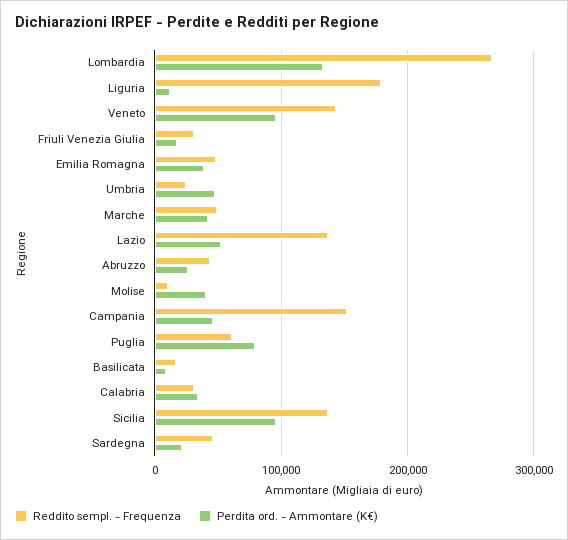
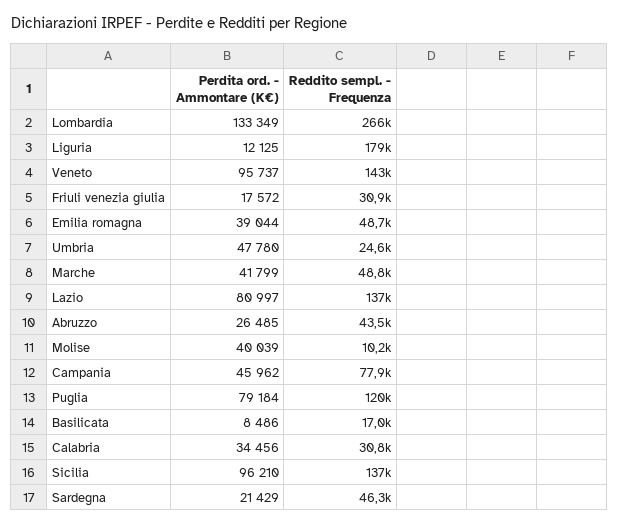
Perdita ord. - Ammontare (K€), Lazio: 50000 -> 80997
Reddito sempl. - Frequenza, Campania: 150000 -> 77900
Reddito sempl. - Frequenza, Puglia: 60000 -> 120000

